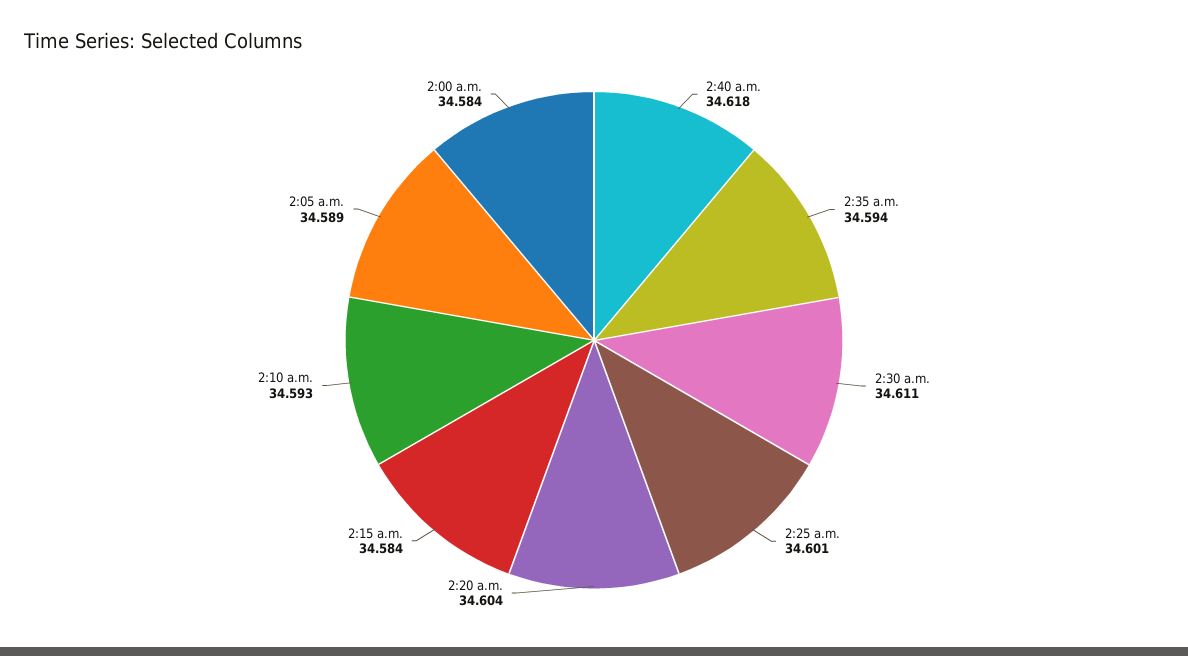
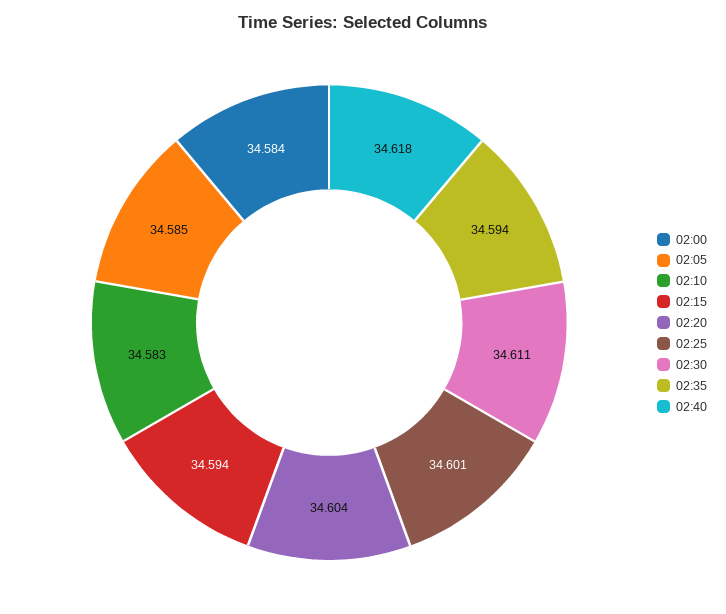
2:15 a.m.: 34.584 -> 34.594
2:10 a.m.: 34.593 -> 34.583
2:05 a.m.: 34.589 -> 34.585

